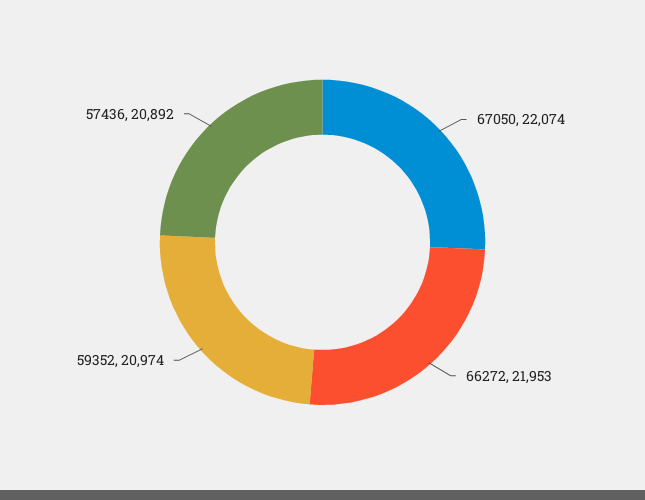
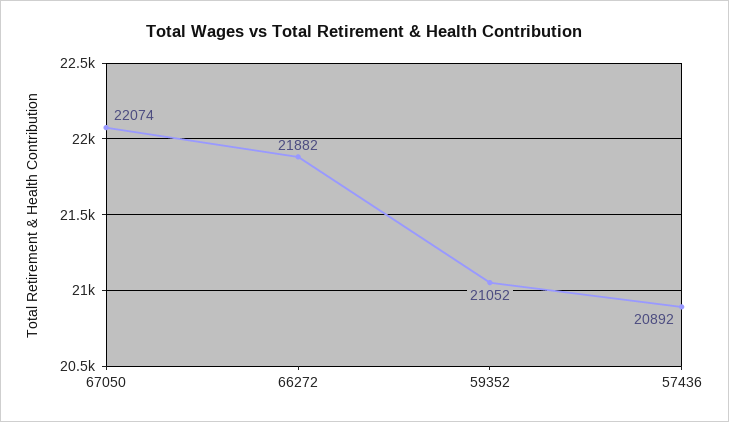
66272: 21953 -> 21882
59352: 20974 -> 21052

